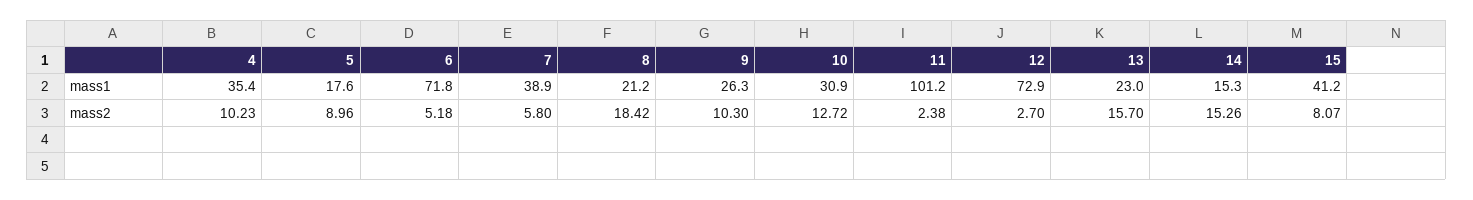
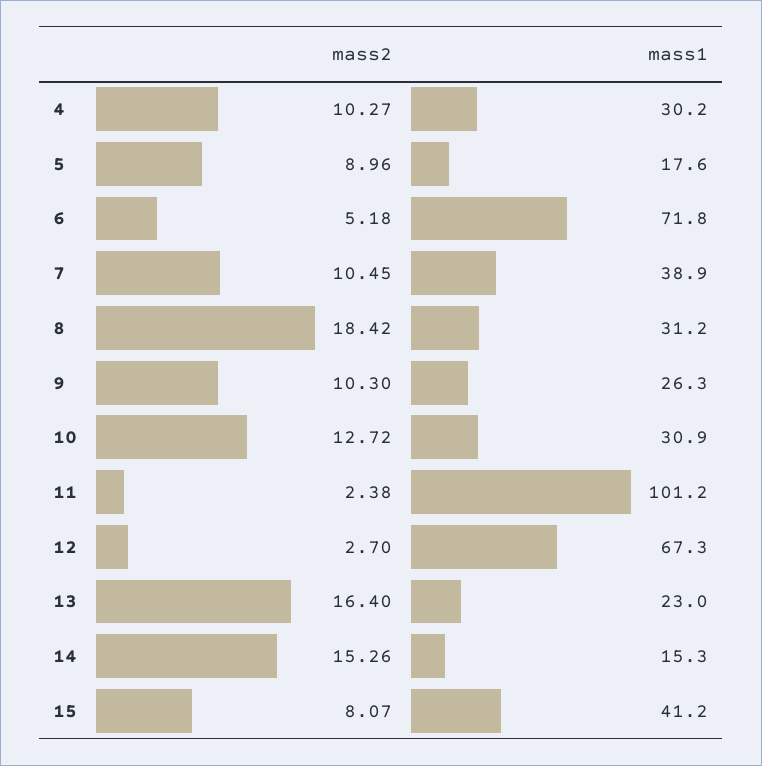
4, mass1: 35.4 -> 30.2
8, mass1: 21.2 -> 31.2
12, mass1: 72.9 -> 67.3
4, mass2: 10.23 -> 10.27
7, mass2: 5.8 -> 10.45
13, mass2: 15.7 -> 16.4

